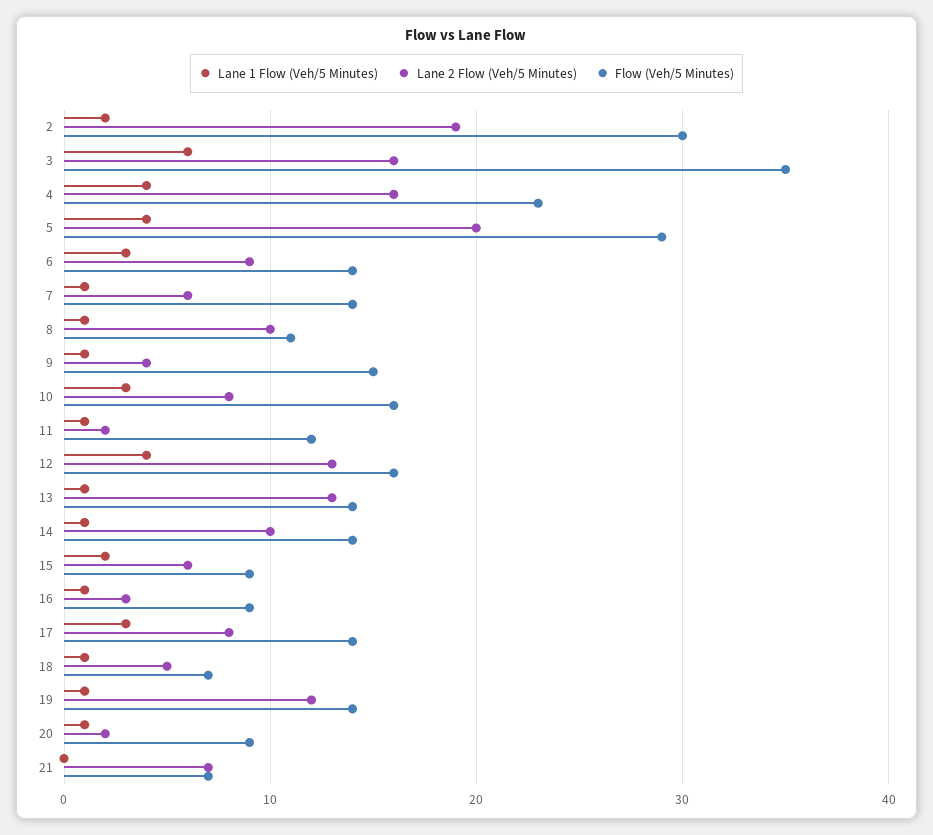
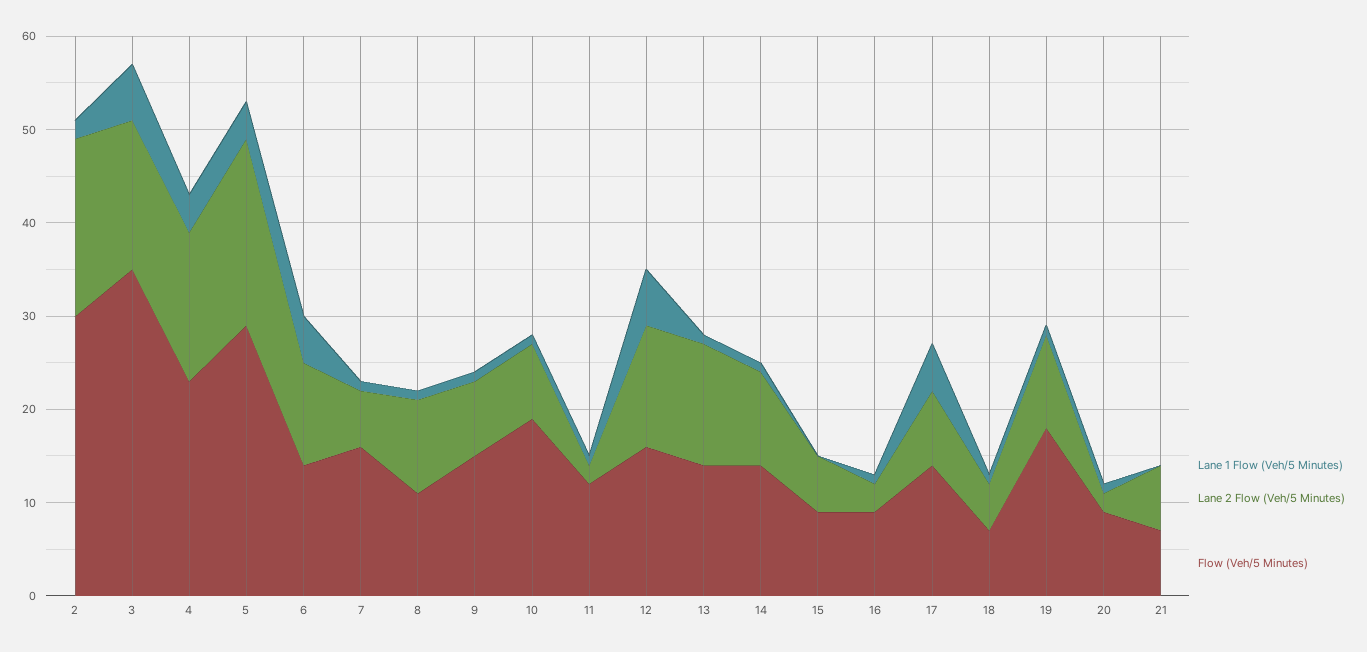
Lane 1 Flow (Veh/5 Minutes), 6: 3 -> 5
Lane 2 Flow (Veh/5 Minutes), 6: 9 -> 11
Flow (Veh/5 Minutes), 7: 14 -> 16
Lane 2 Flow (Veh/5 Minutes), 9: 4 -> 8
Lane 1 Flow (Veh/5 Minutes), 10: 3 -> 1
Flow (Veh/5 Minutes), 10: 16 -> 19
Lane 1 Flow (Veh/5 Minutes), 12: 4 -> 6
Lane 1 Flow (Veh/5 Minutes), 15: 2 -> 0
Lane 1 Flow (Veh/5 Minutes), 17: 3 -> 5
Lane 2 Flow (Veh/5 Minutes), 19: 12 -> 10
Flow (Veh/5 Minutes), 19: 14 -> 18

